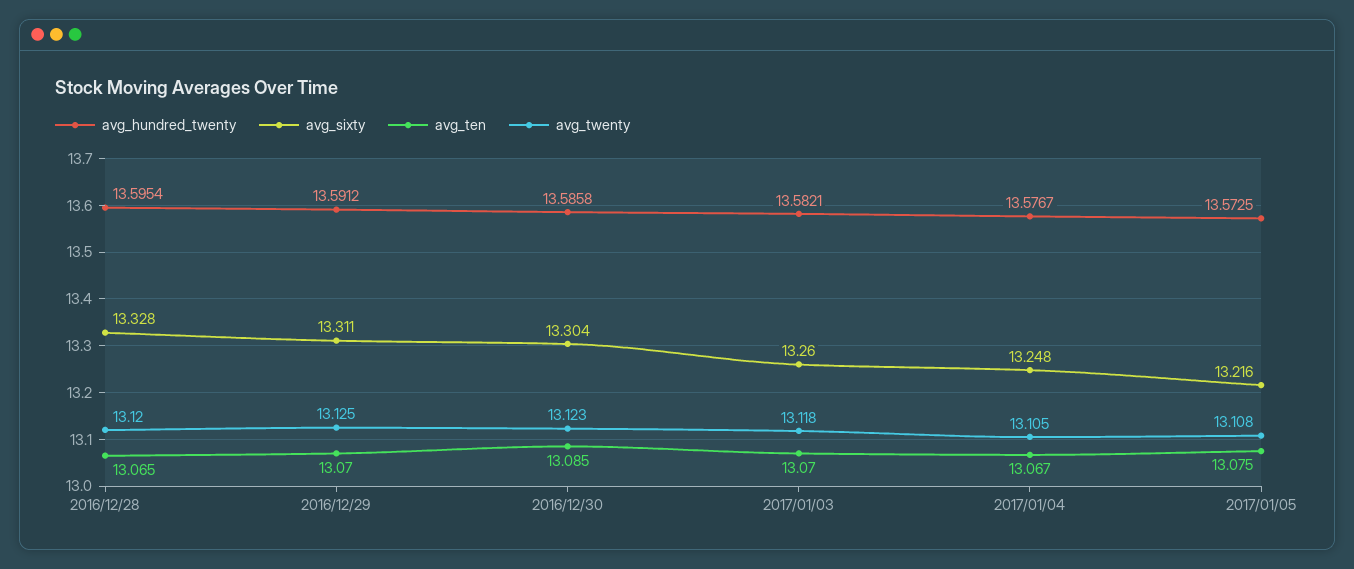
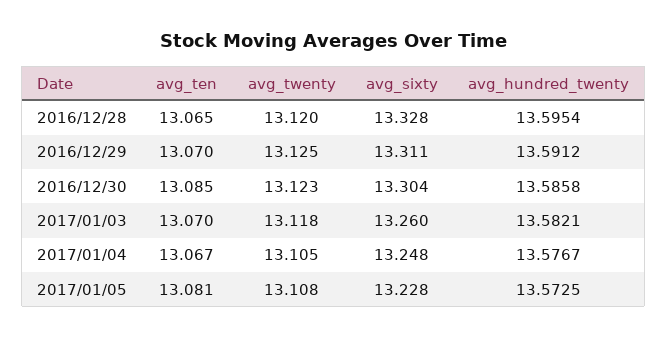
avg_sixty, 2017/01/05: 13.216 -> 13.228
avg_ten, 2017/01/05: 13.075 -> 13.081

